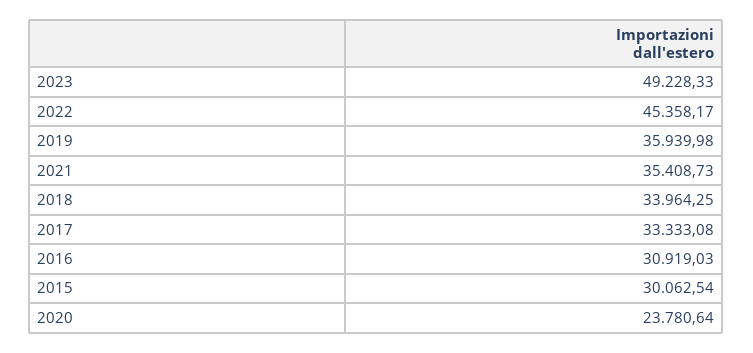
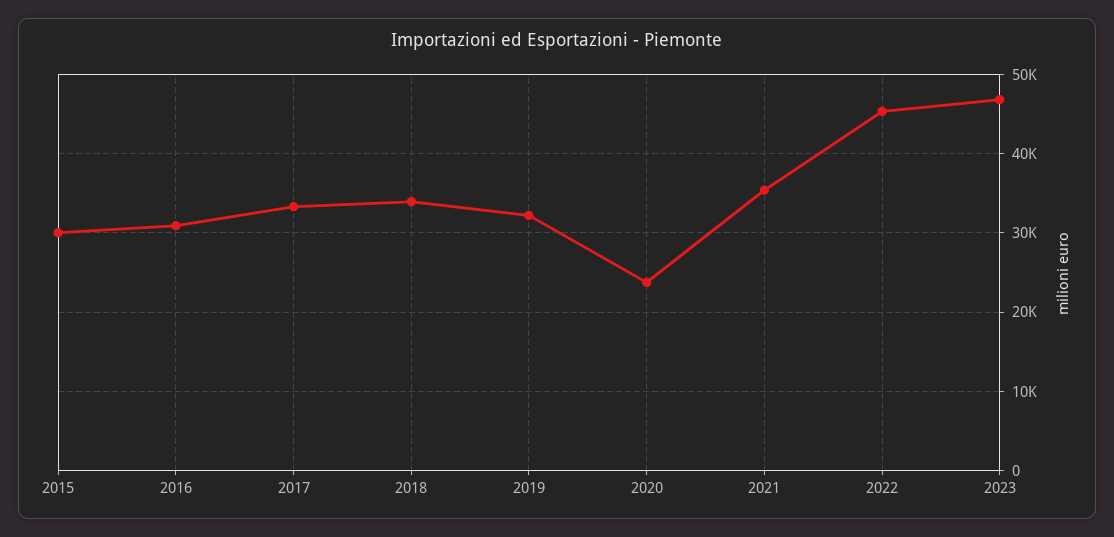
2023: 49228.33 -> 47000
2019: 35939.98 -> 32000

